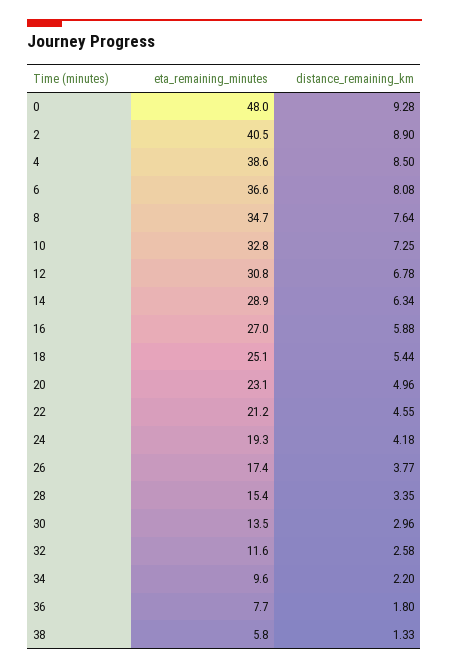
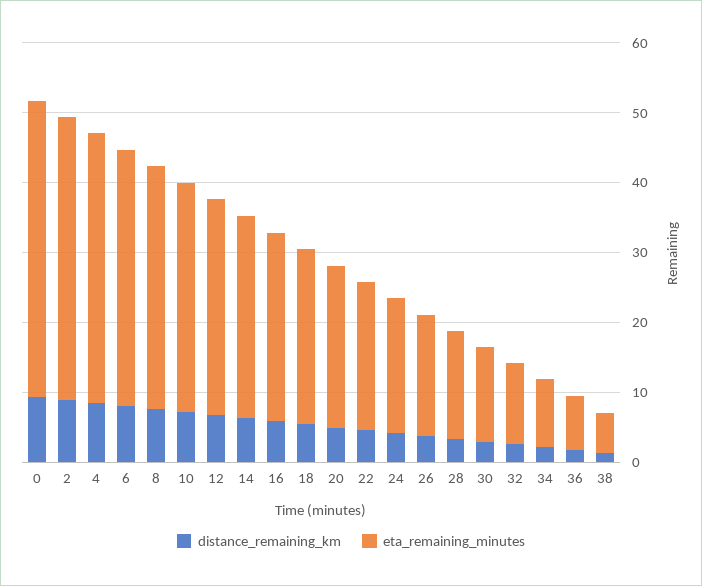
eta_remaining_minutes, 0: 48 -> 42

